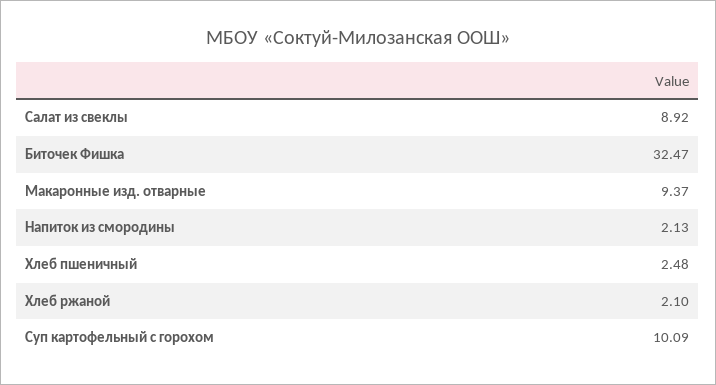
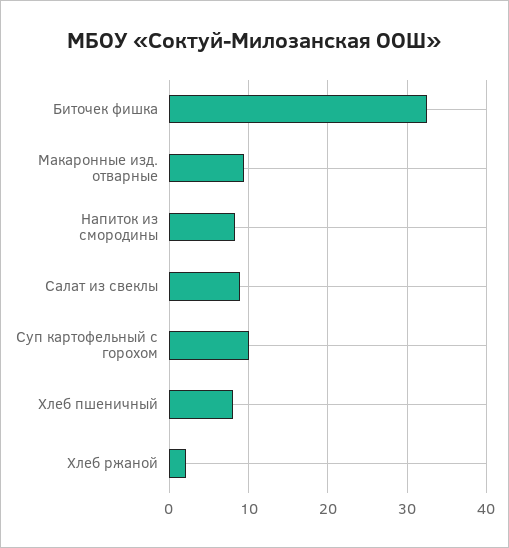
Напиток из смородины: 2.13 -> 8
Хлеб пшеничный: 2.48 -> 8

